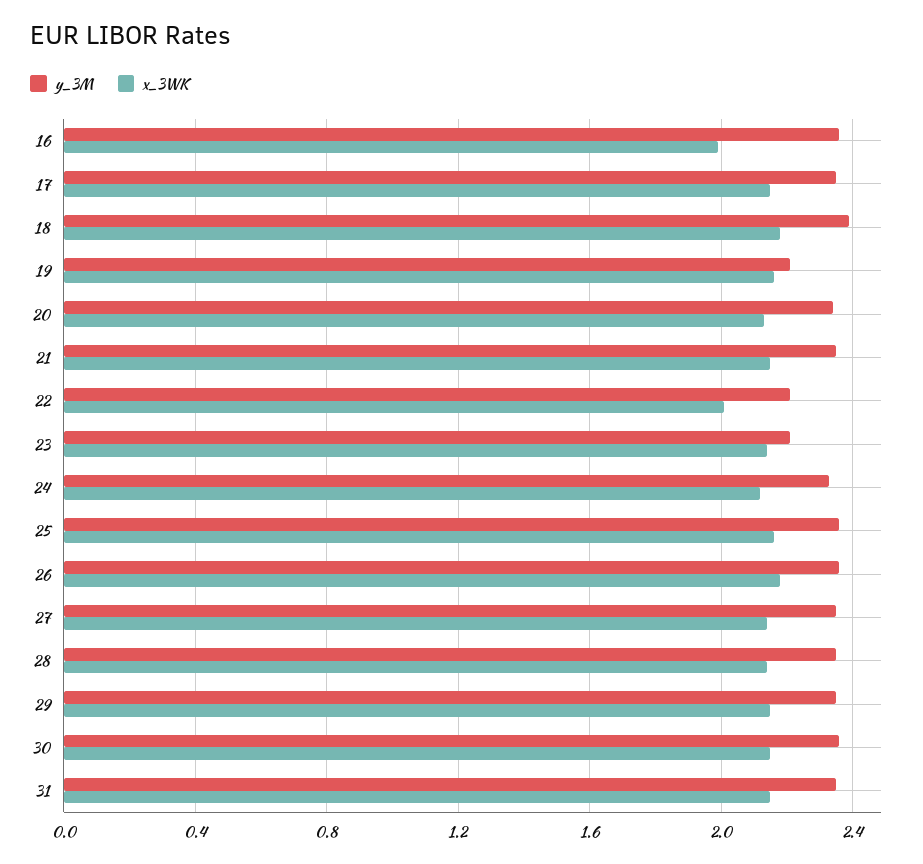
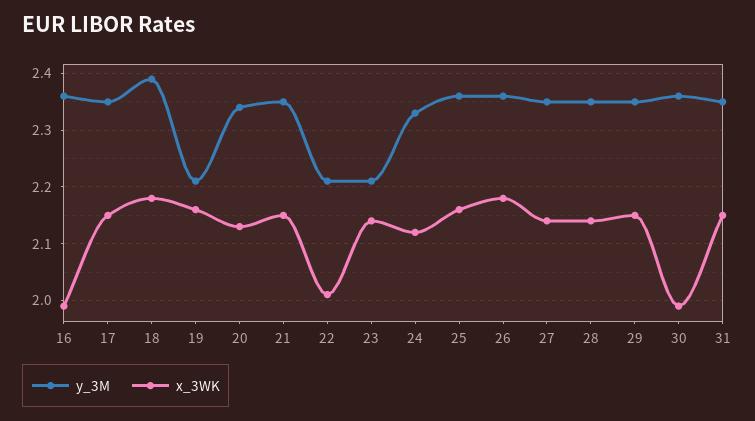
x_3WK, 30: 2.15 -> 2

